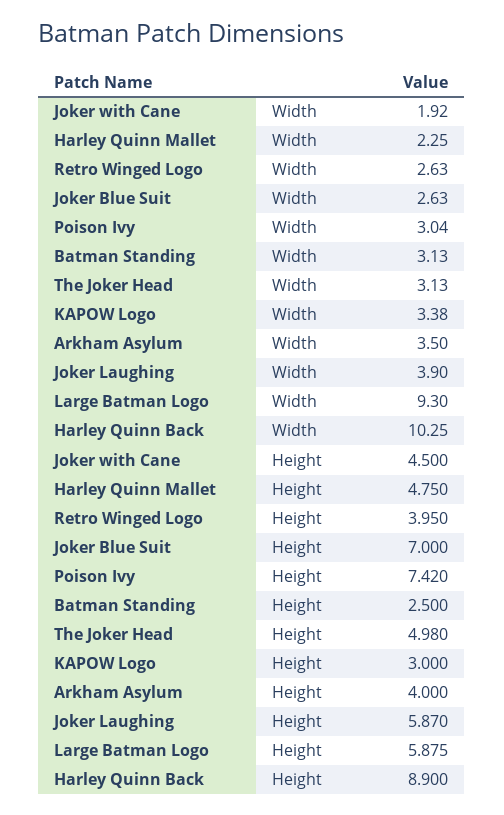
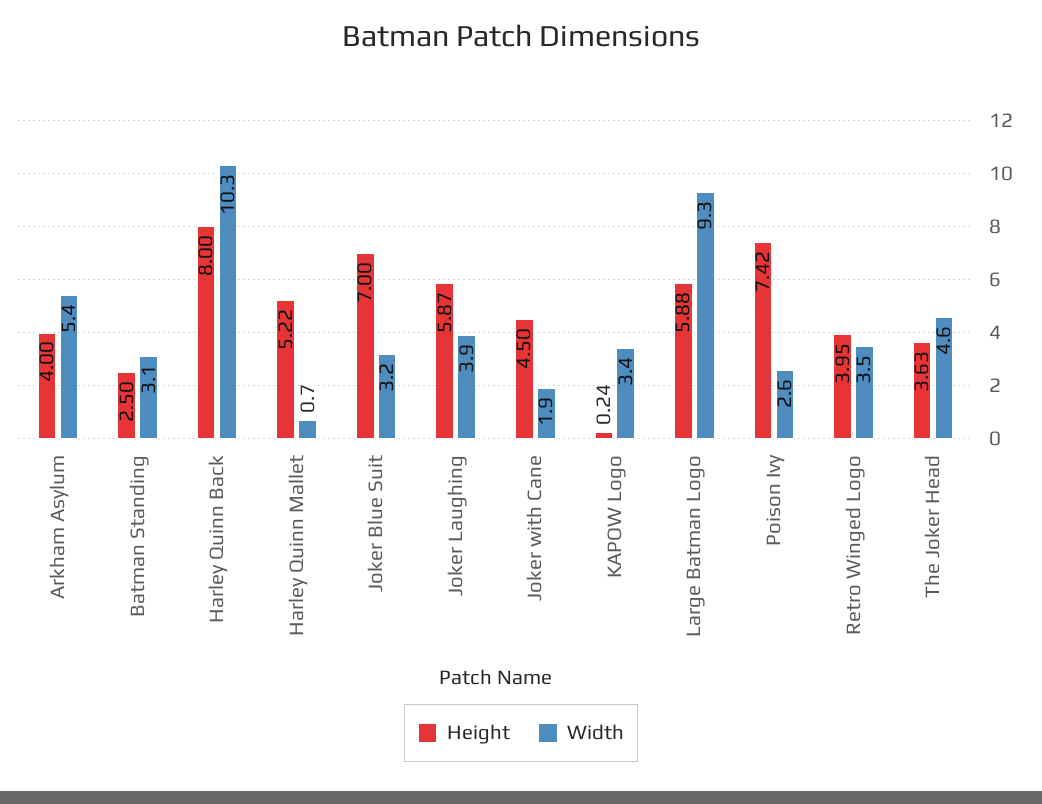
Width, Harley Quinn Mallet: 2.25 -> 0.7
Width, Retro Winged Logo: 2.63 -> 3.5
Width, Joker Blue Suit: 2.63 -> 3.2
Width, Poison Ivy: 3.04 -> 2.6
Width, The Joker Head: 3.13 -> 4.6
Width, Arkham Asylum: 3.5 -> 5.4
Height, Harley Quinn Mallet: 4.75 -> 5.22
Height, The Joker Head: 4.98 -> 3.63
Height, KAPOW Logo: 3 -> 0.24
Height, Harley Quinn Back: 8.9 -> 8

